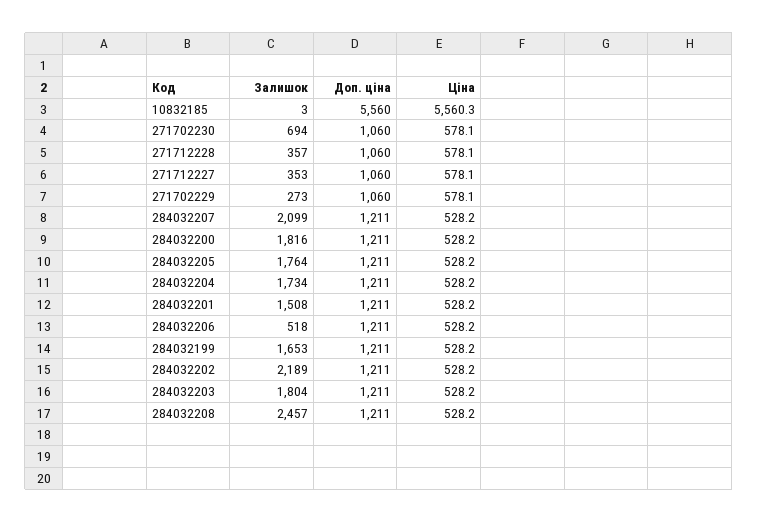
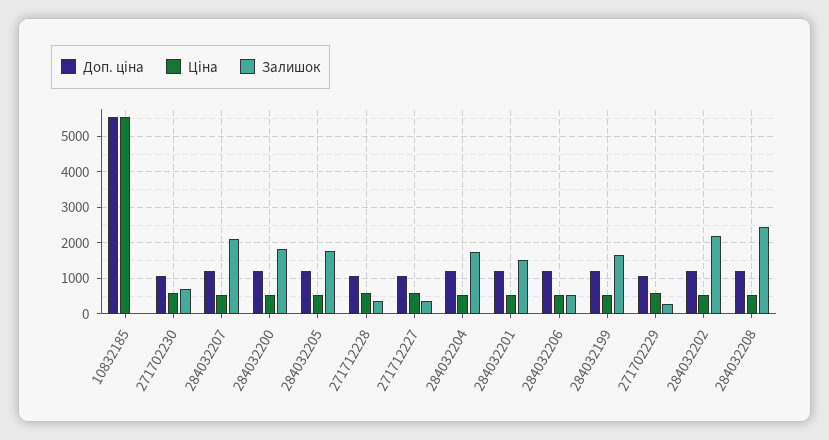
Залишок, 284032203: 1804 -> none
Доп. ціна, 284032203: 1211 -> none
Ціна, 284032203: 528.2 -> none

